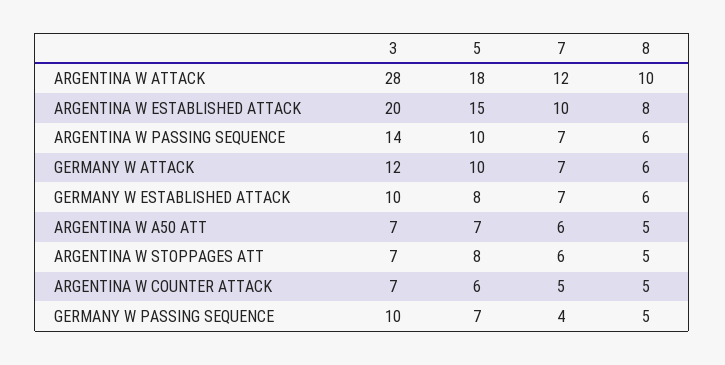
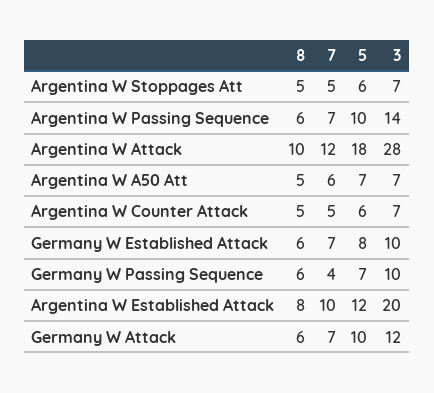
5, ARGENTINA W ESTABLISHED ATTACK: 15 -> 12
5, ARGENTINA W STOPPAGES ATT: 8 -> 6
7, ARGENTINA W STOPPAGES ATT: 6 -> 5
8, GERMANY W PASSING SEQUENCE: 5 -> 6

